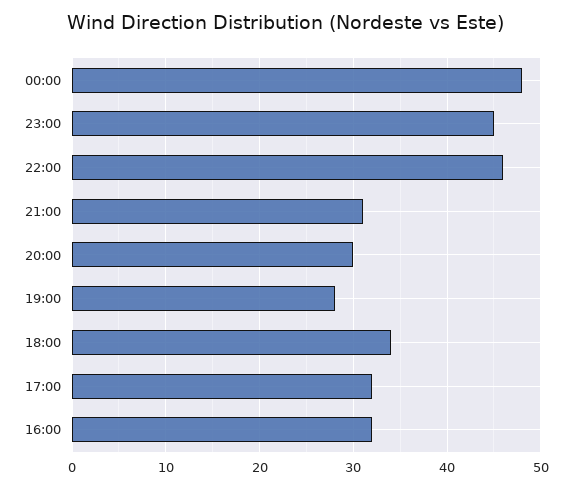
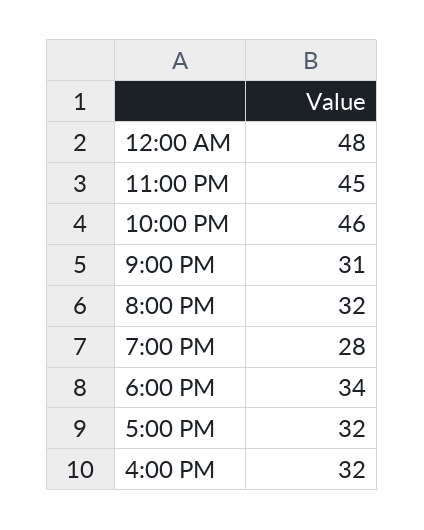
20:00: 30 -> 32

